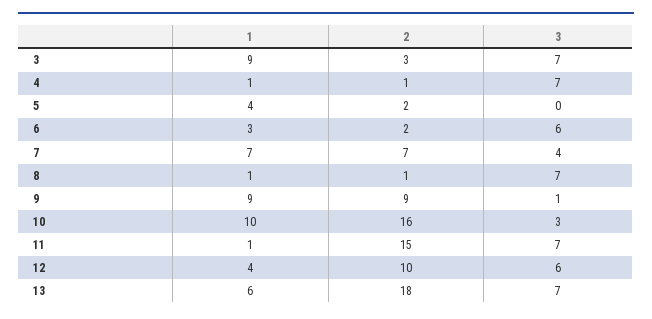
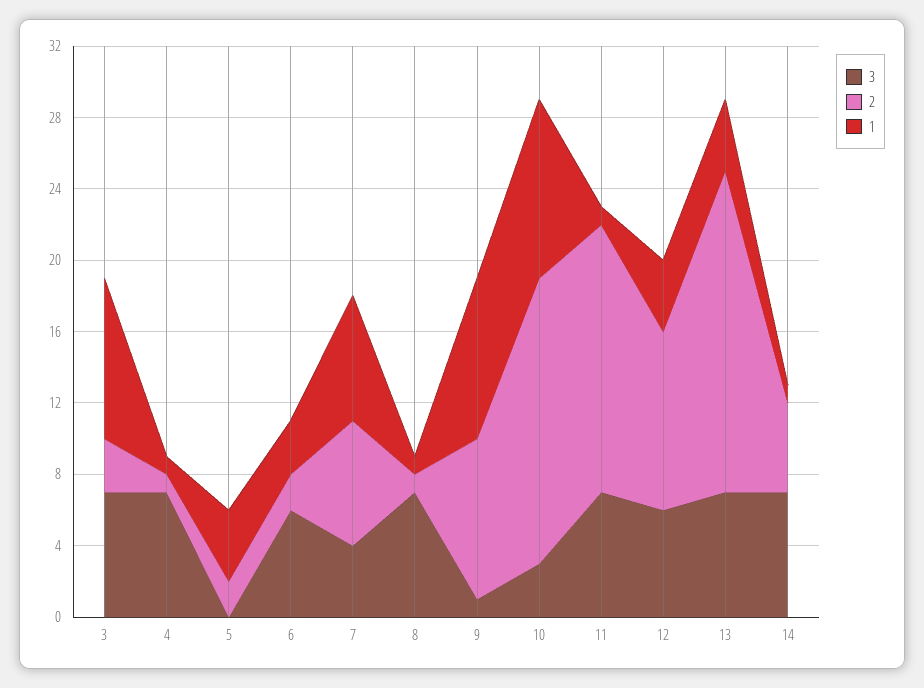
1, 13: 6 -> 4
3, 14: none -> 7
2, 14: none -> 5
1, 14: none -> 1

